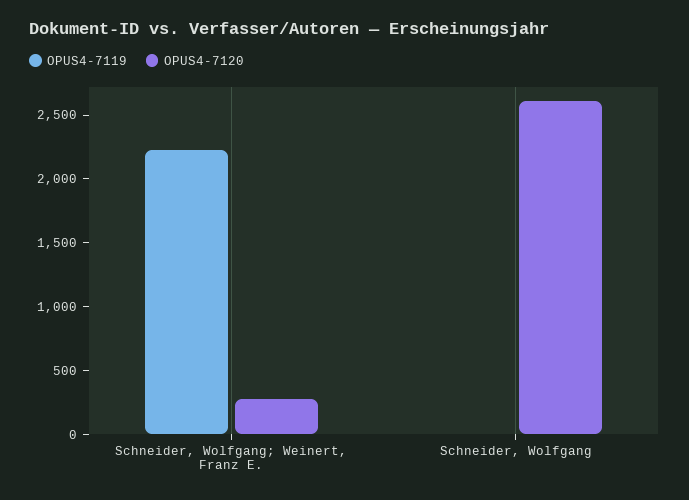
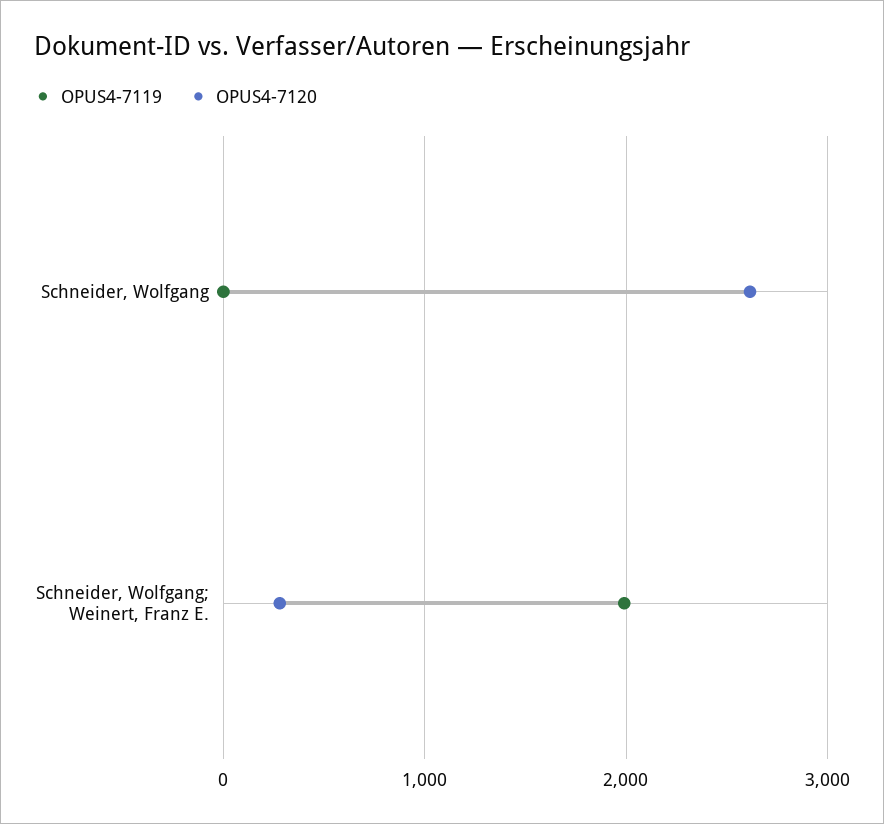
OPUS4-7119, Schneider, Wolfgang; Weinert, Franz E.: 2200 -> 2000

